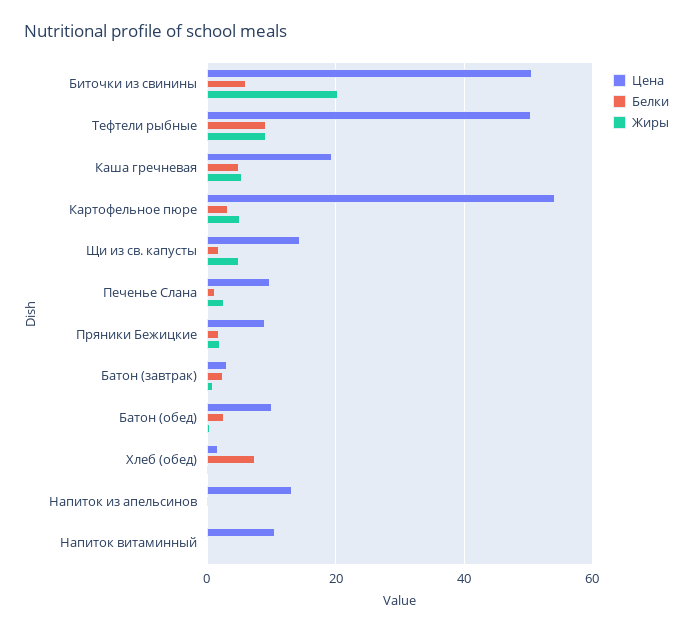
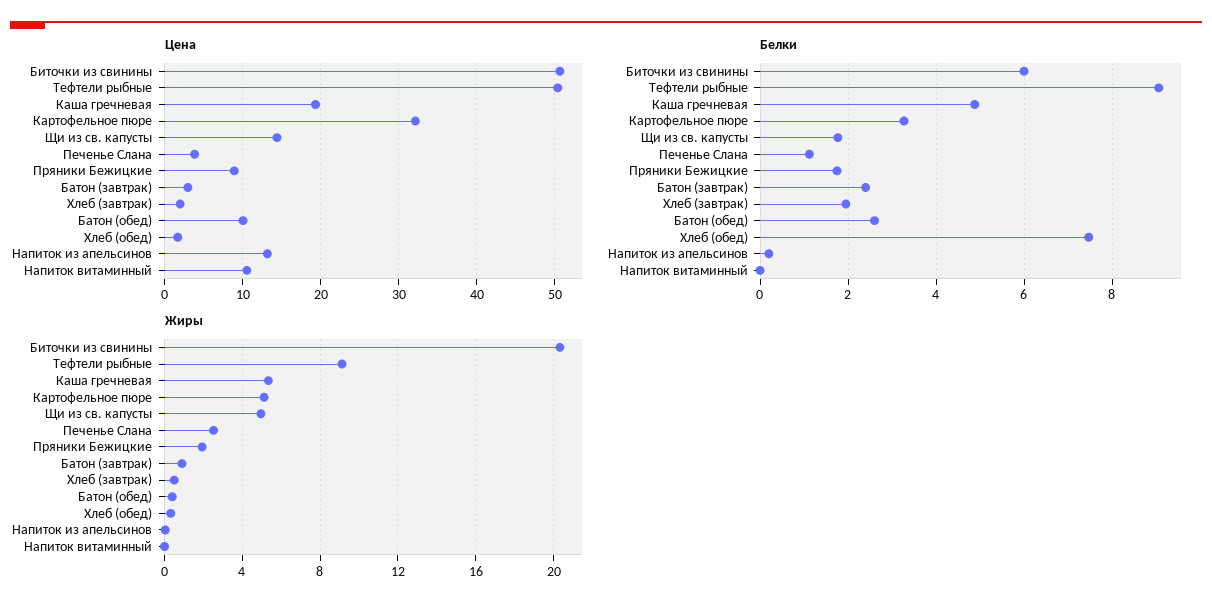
Цена, Картофельное пюре: 54 -> 32
Цена, Печенье Слана: 10 -> 4
Цена, Хлеб (завтрак): none -> 2
Белки, Хлеб (завтрак): none -> 2
Жиры, Хлеб (завтрак): none -> 0.5

